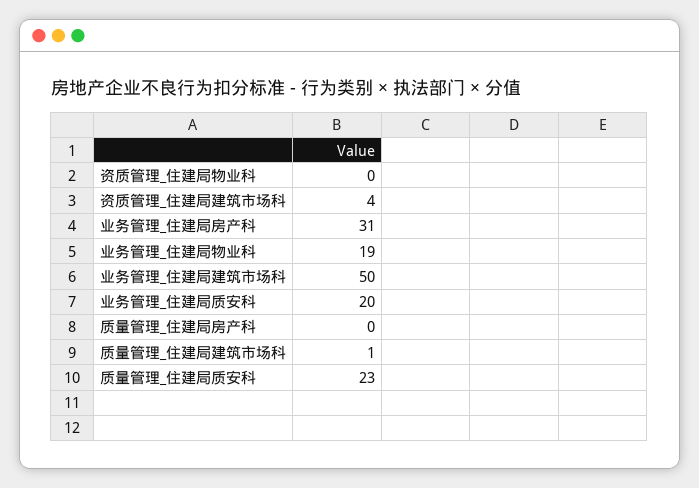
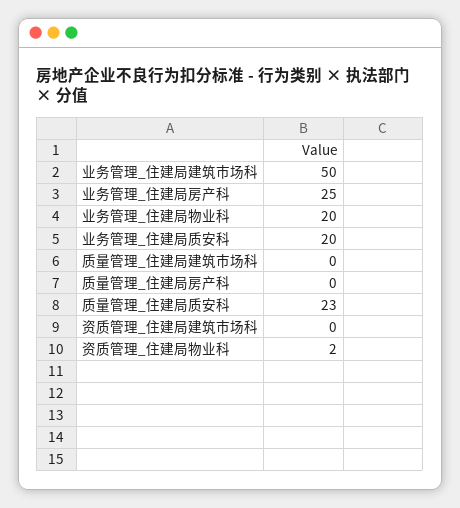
资质管理_住建局物业科: 0 -> 2
资质管理_住建局建筑市场科: 4 -> 0
业务管理_住建局房产科: 31 -> 25
业务管理_住建局物业科: 19 -> 20
质量管理_住建局建筑市场科: 1 -> 0

